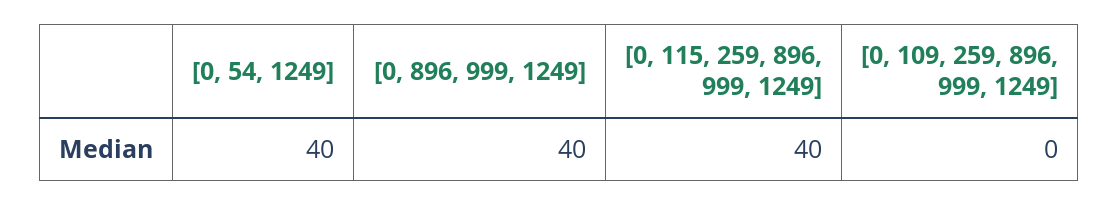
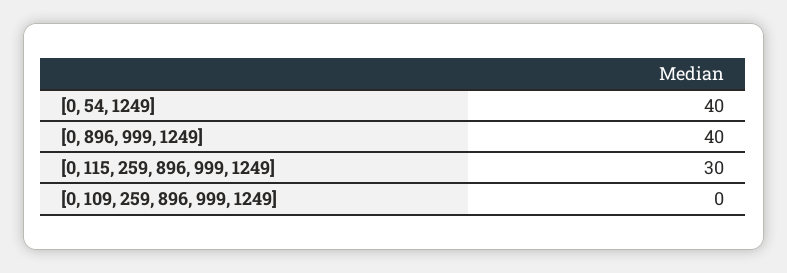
[0, 115, 259, 896, 999, 1249]: 40 -> 30

